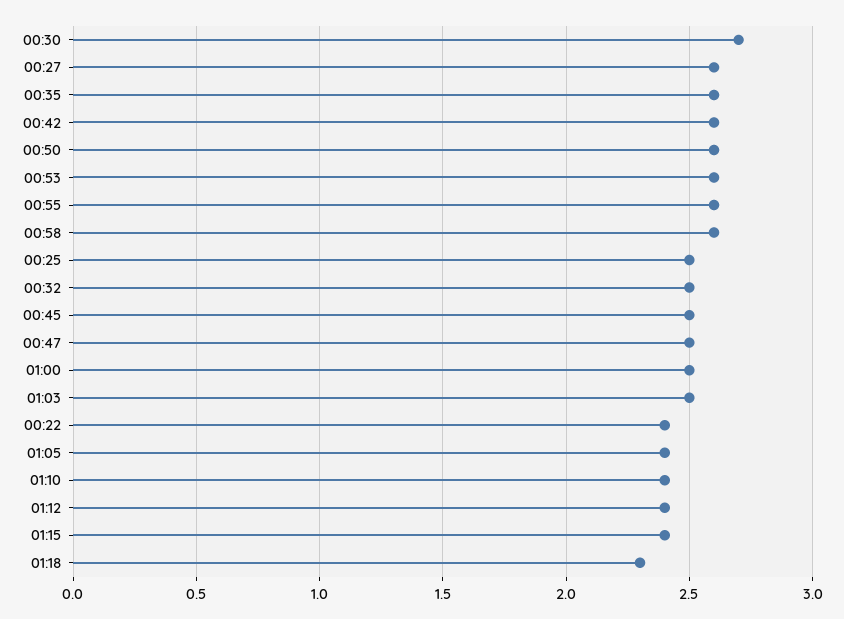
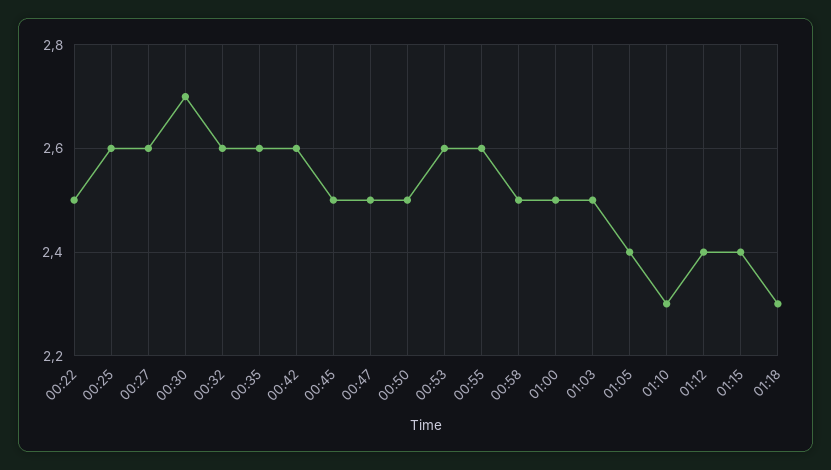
00:50: 2.6 -> 2.5
00:58: 2.6 -> 2.5
00:25: 2.5 -> 2.6
00:32: 2.5 -> 2.6
00:22: 2.4 -> 2.5
01:10: 2.4 -> 2.3

